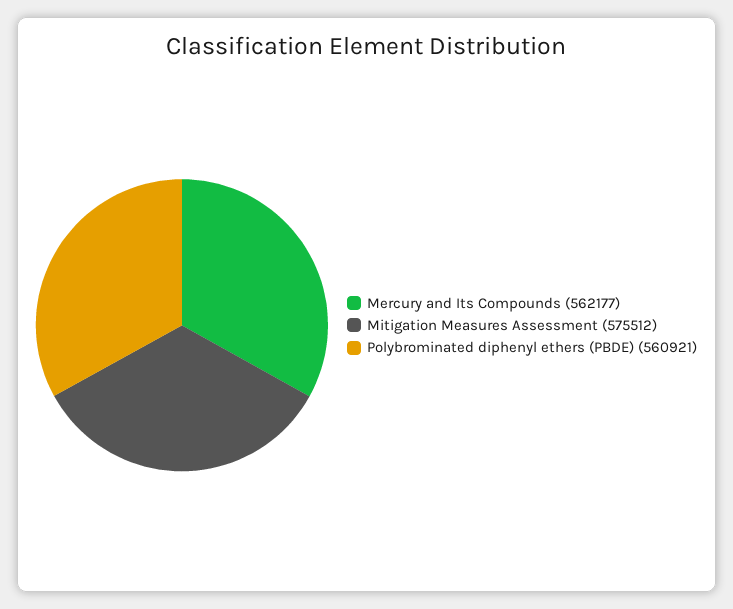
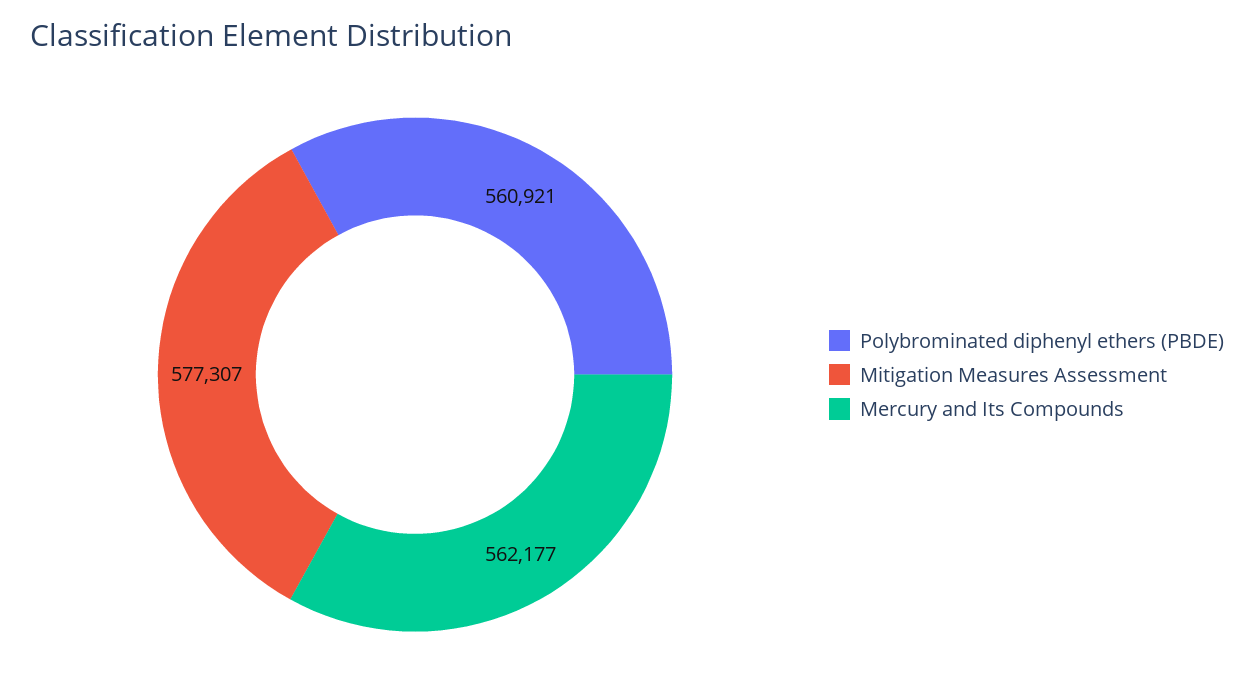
Mitigation Measures Assessment: 575512 -> 577307

